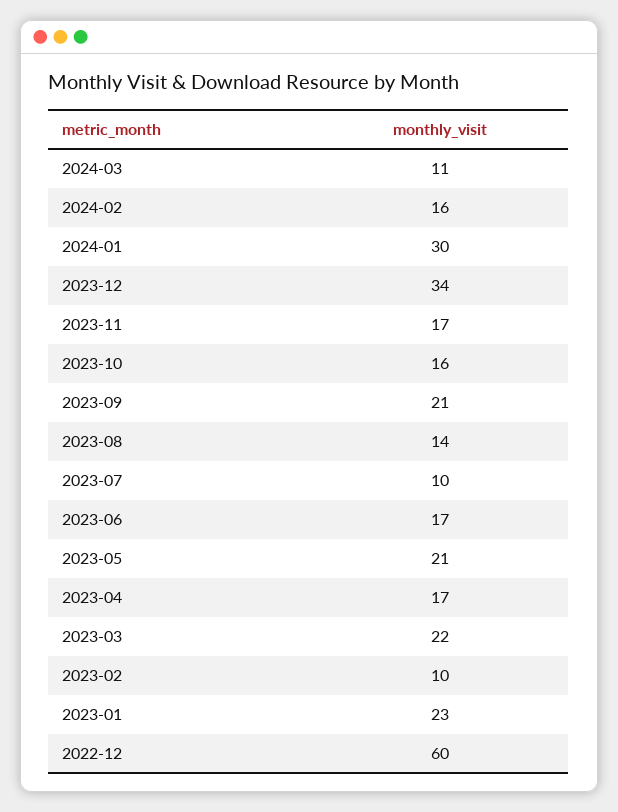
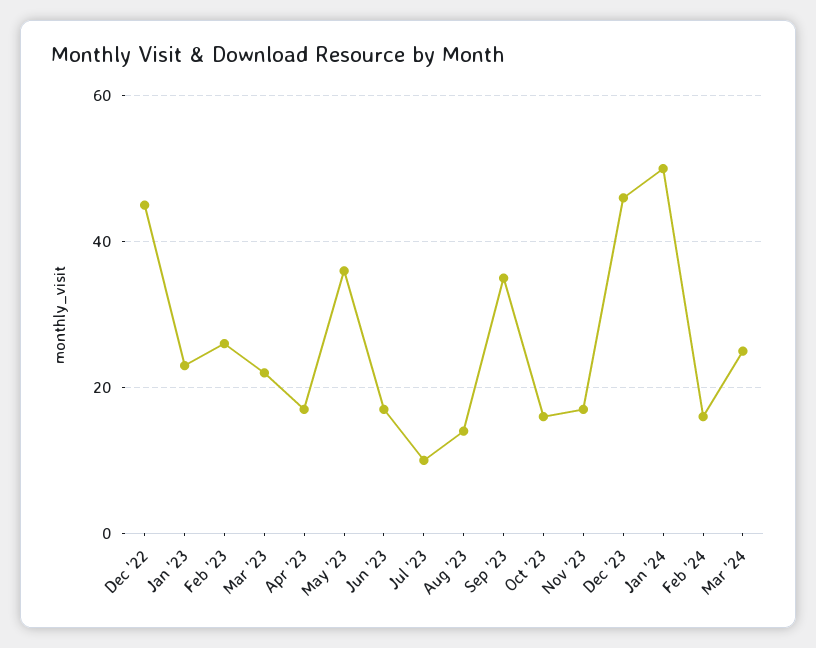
2024-03: 11 -> 25
2024-01: 30 -> 50
2023-12: 34 -> 45
2023-09: 21 -> 35
2023-05: 21 -> 35
2023-02: 10 -> 25
2022-12: 60 -> 45

